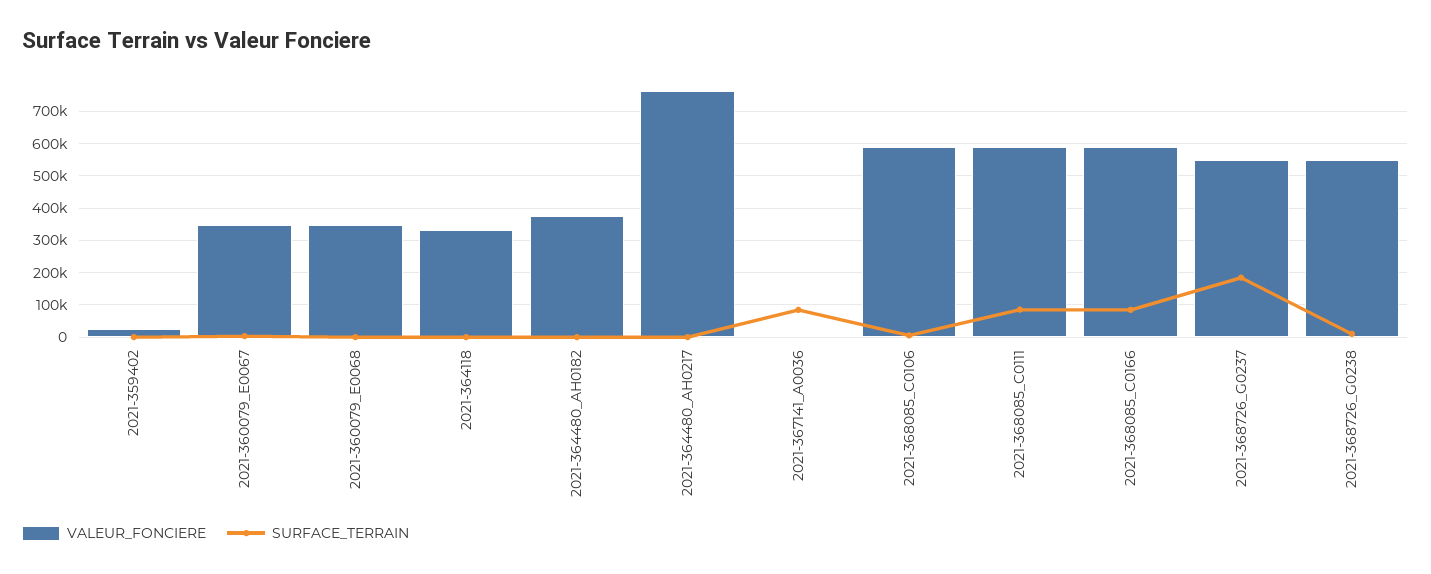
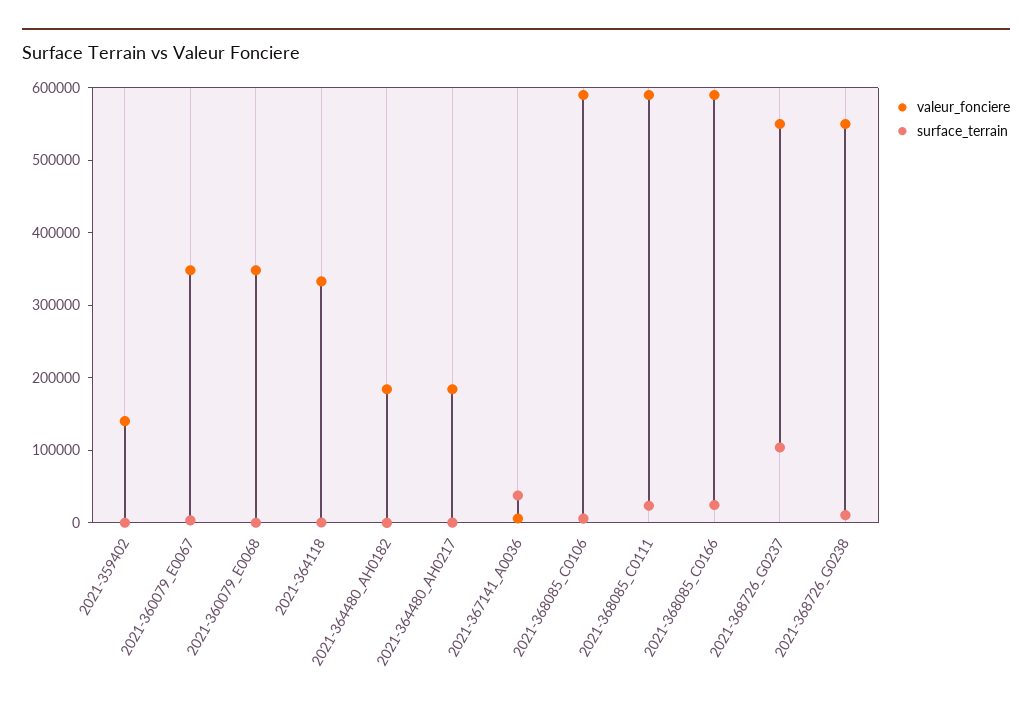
VALEUR_FONCIERE, 2021-359402: 20000 -> 140000
VALEUR_FONCIERE, 2021-364480_AH0182: 380000 -> 180000
VALEUR_FONCIERE, 2021-364480_AH0217: 760000 -> 180000
SURFACE_TERRAIN, 2021-367141_A0036: 80000 -> 40000
SURFACE_TERRAIN, 2021-368085_C0111: 80000 -> 20000
SURFACE_TERRAIN, 2021-368085_C0166: 80000 -> 20000
SURFACE_TERRAIN, 2021-368726_G0237: 180000 -> 100000

